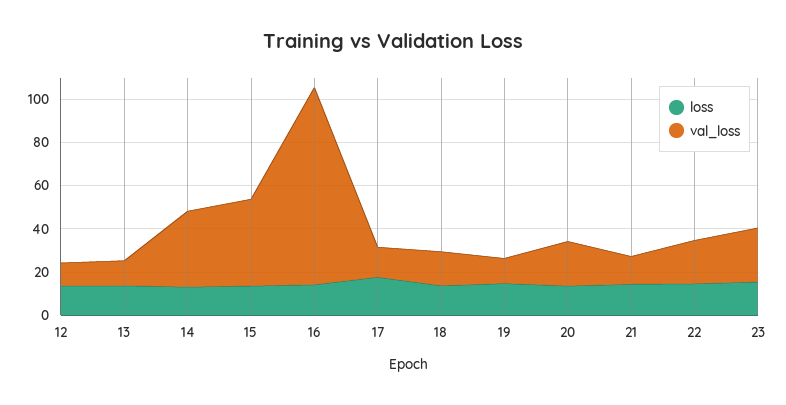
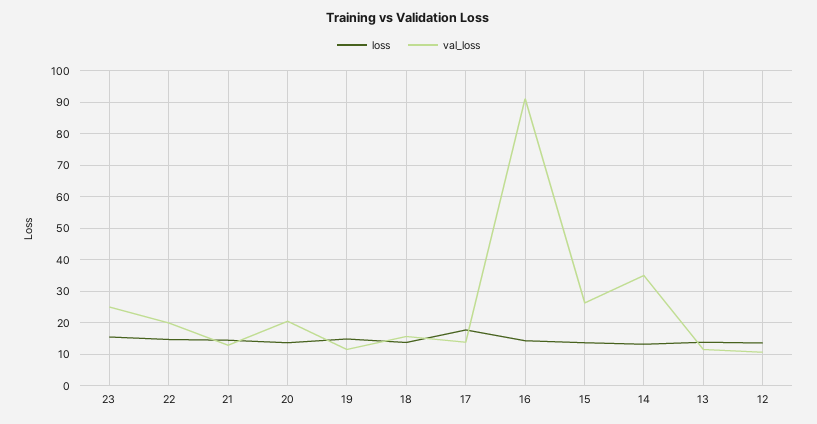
val_loss, 15: 40 -> 26

